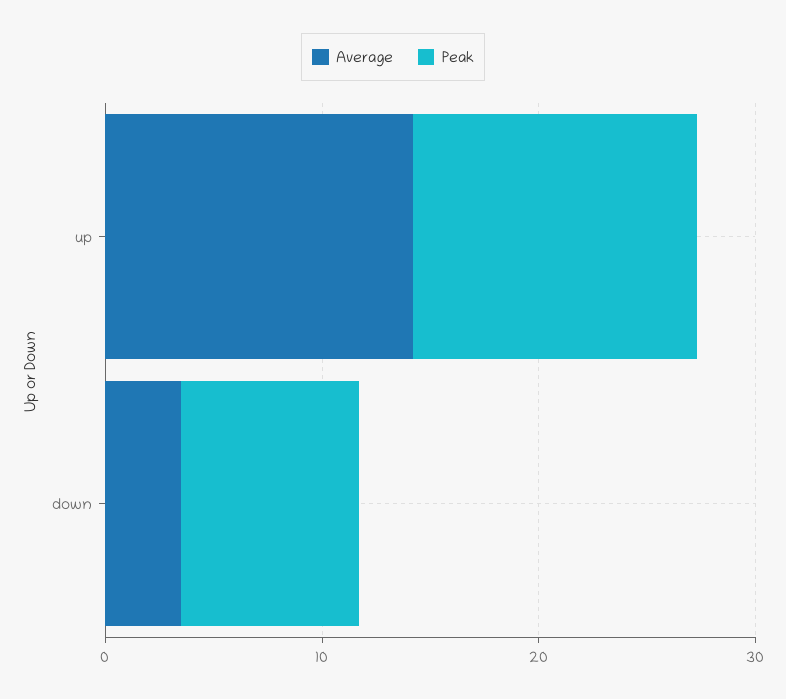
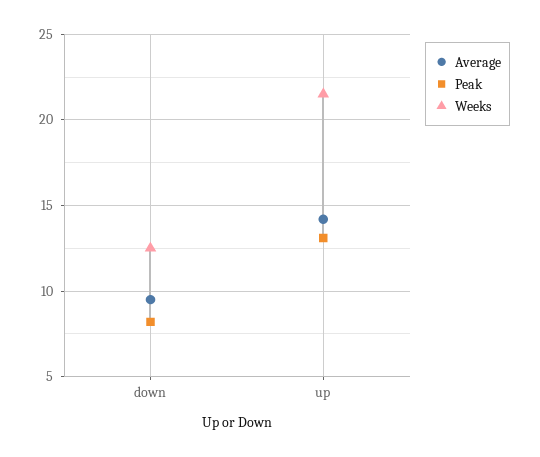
Average, down: 4 -> 9.5
Weeks, down: none -> 12.5
Weeks, up: none -> 21.5

